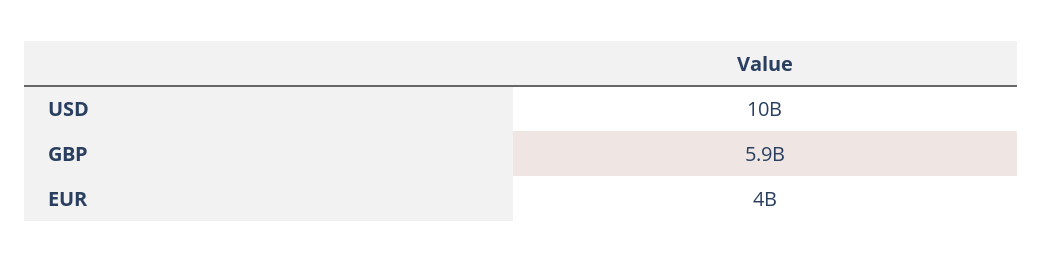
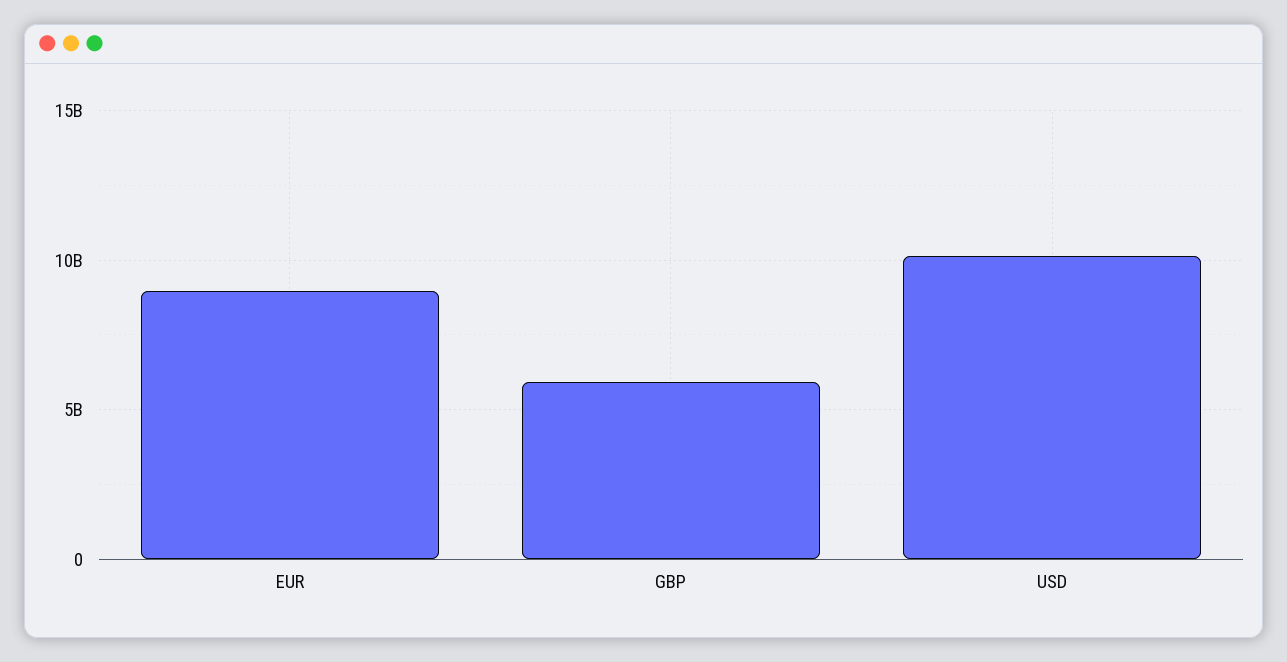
EUR: 4000000000 -> 9000000000

